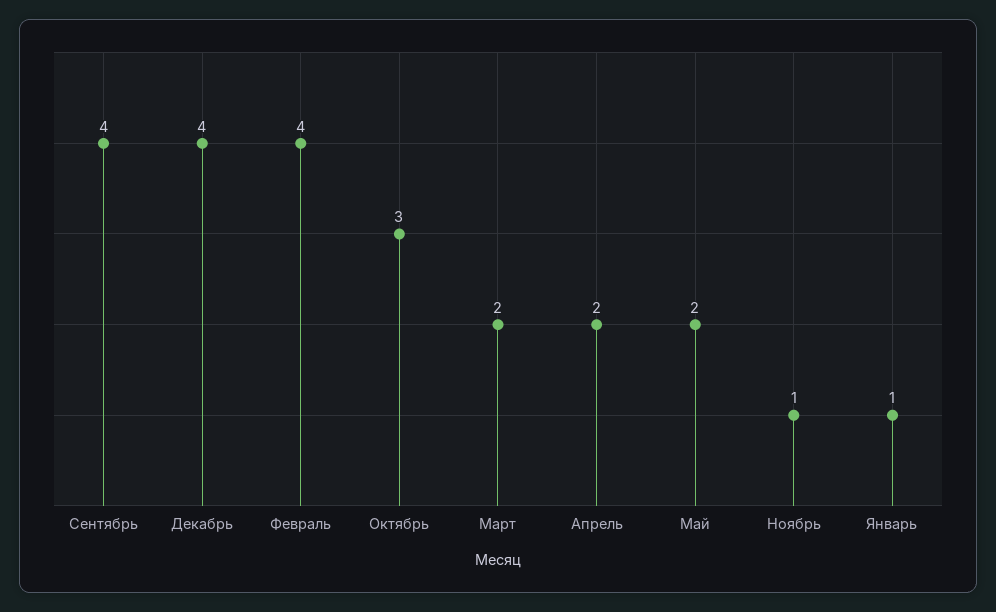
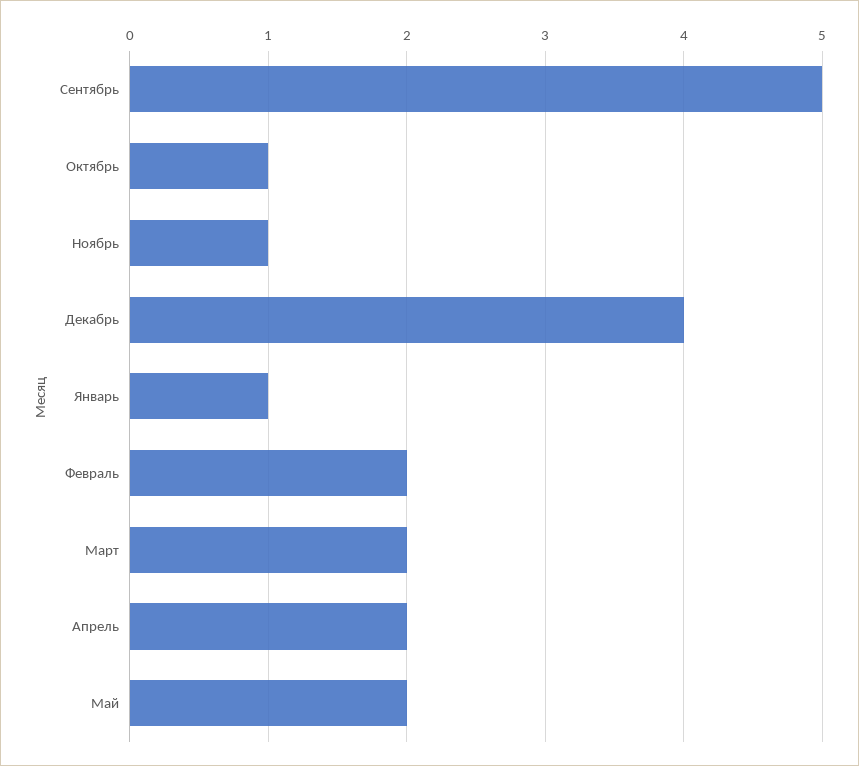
Сентябрь: 4 -> 5
Февраль: 4 -> 2
Октябрь: 3 -> 1

